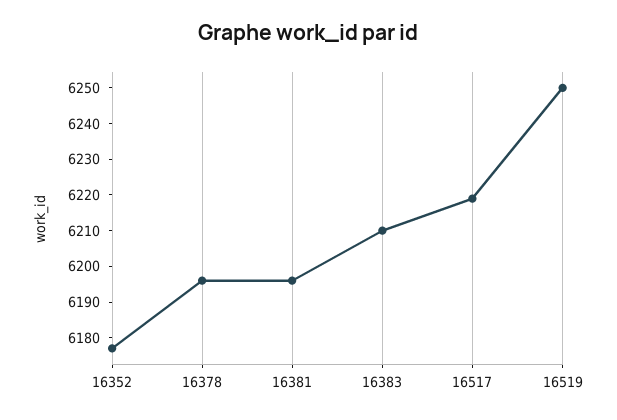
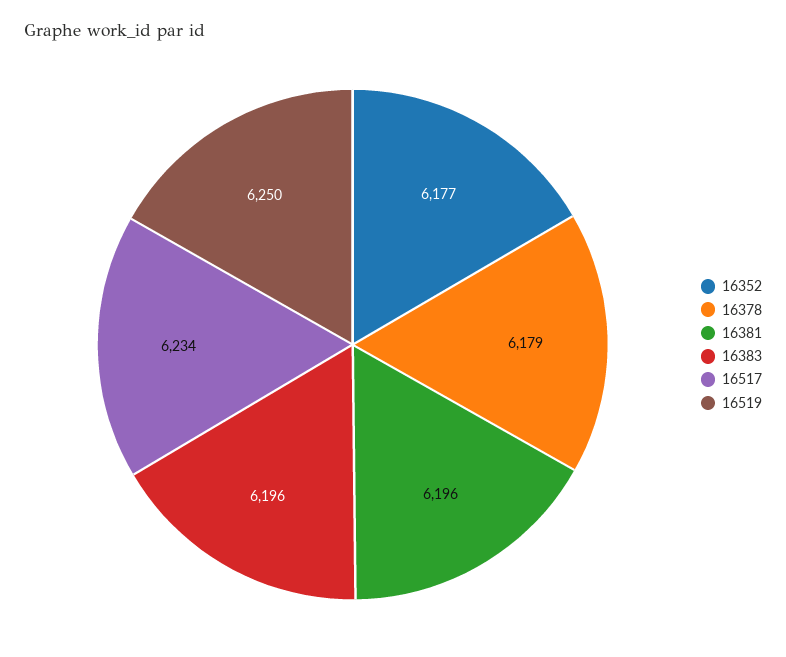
16378: 6195 -> 6179
16383: 6210 -> 6196
16517: 6220 -> 6234

